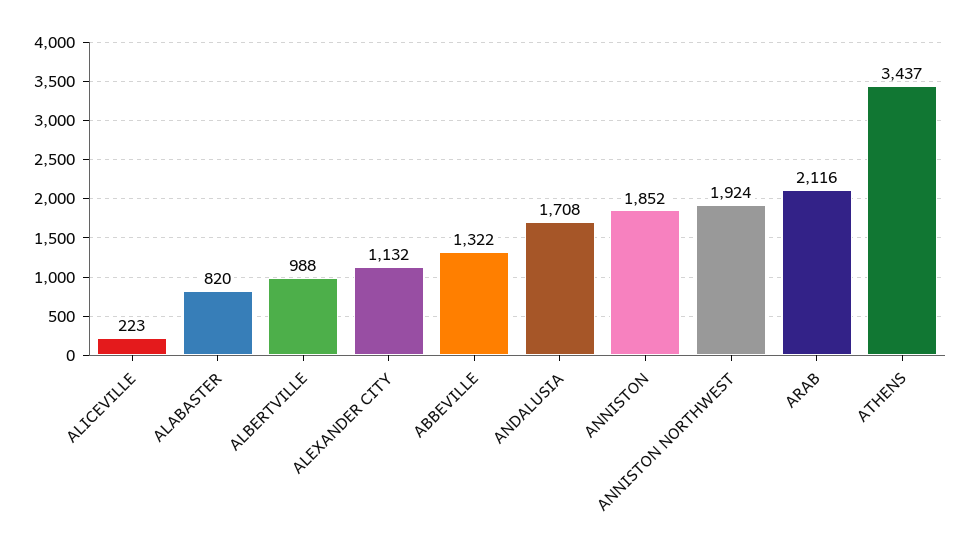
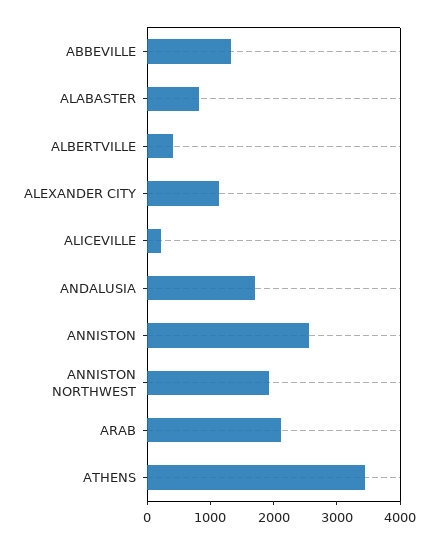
ALBERTVILLE: 988 -> 400
ANNISTON: 1852 -> 2600

